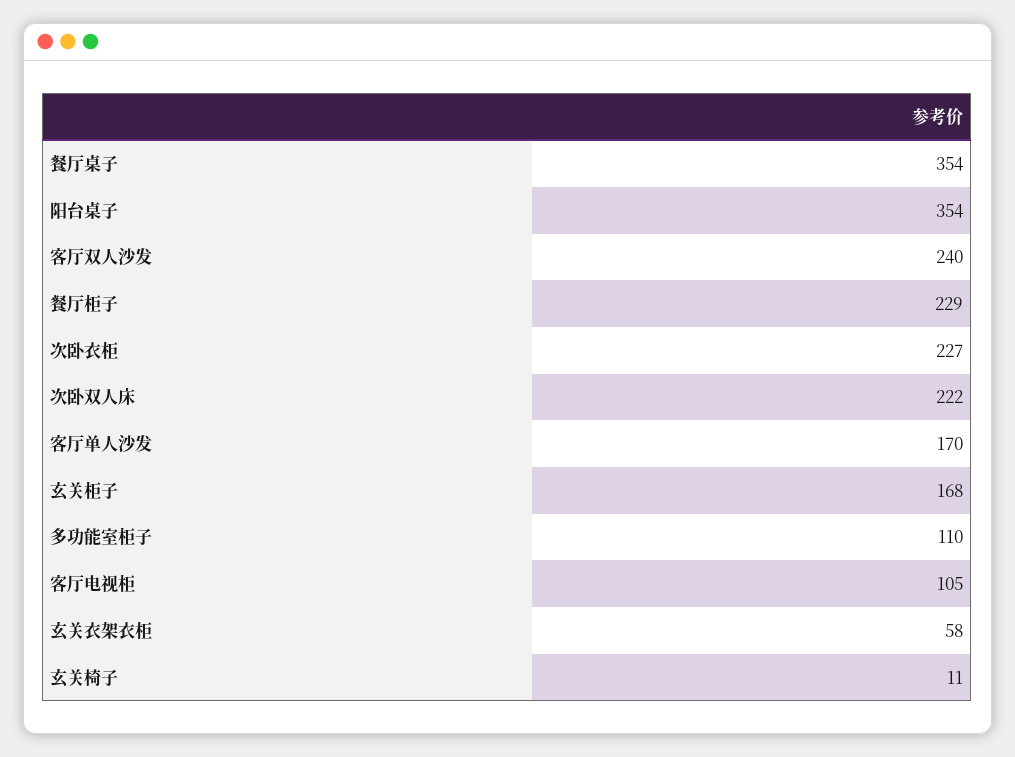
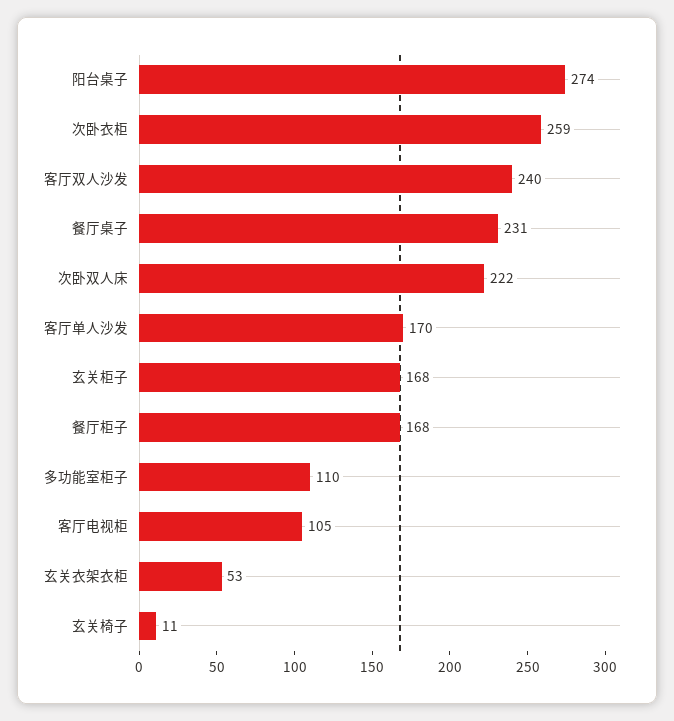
餐厅桌子: 354 -> 231
阳台桌子: 354 -> 274
餐厅柜子: 229 -> 168
次卧衣柜: 227 -> 259
玄关衣架衣柜: 58 -> 53

